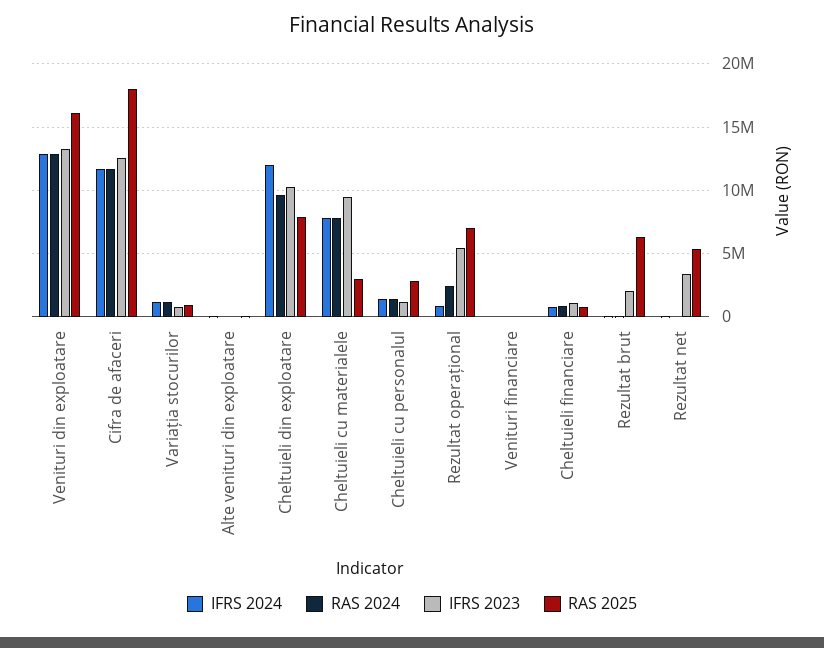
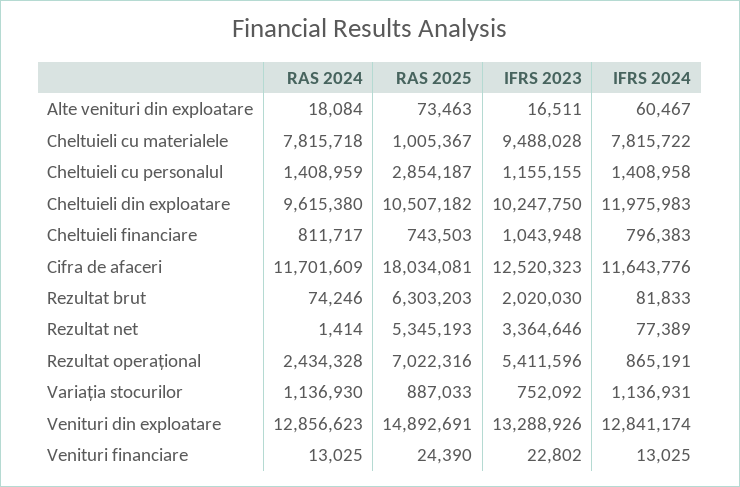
RAS 2025, Venituri din exploatare: 16000000 -> 14892691
RAS 2025, Cheltuieli din exploatare: 8000000 -> 10507182
RAS 2025, Cheltuieli cu materialele: 3000000 -> 1005367

